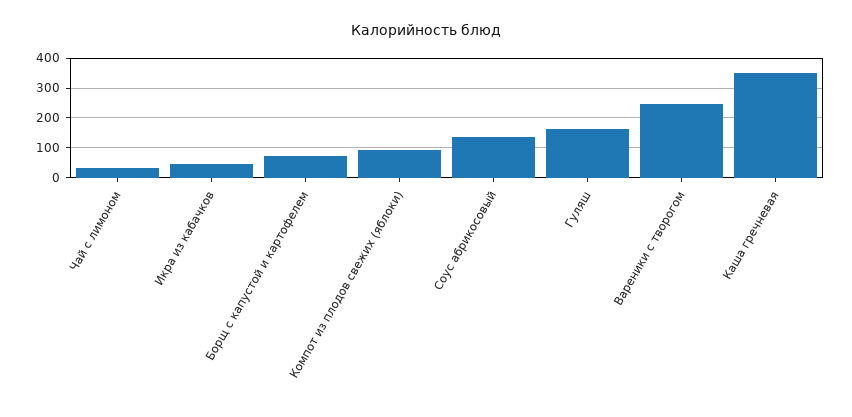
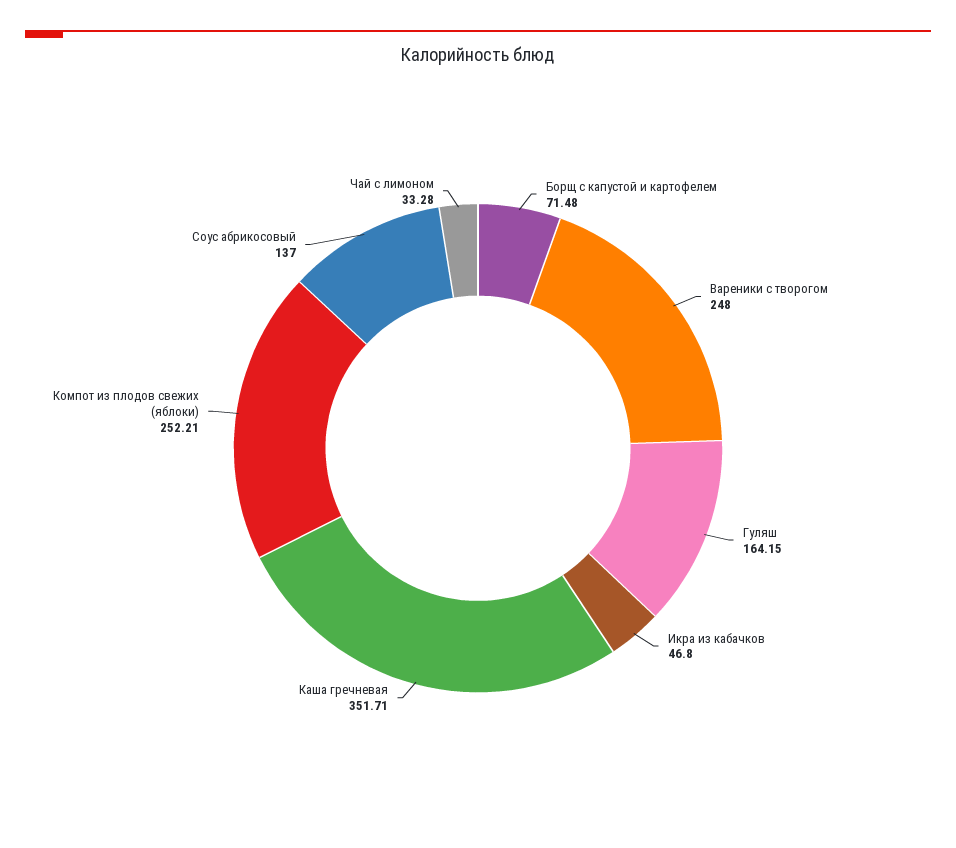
Компот из плодов свежих (яблоки): 100 -> 252.21

